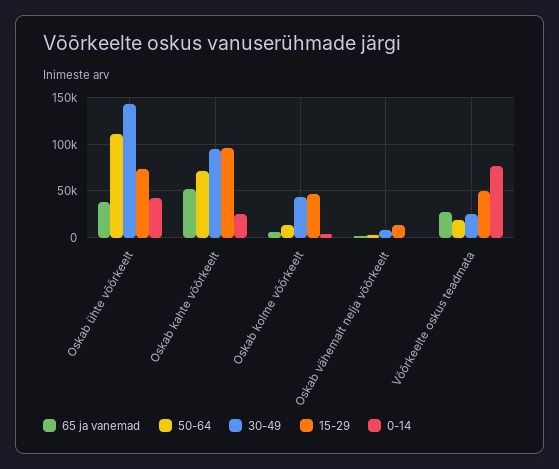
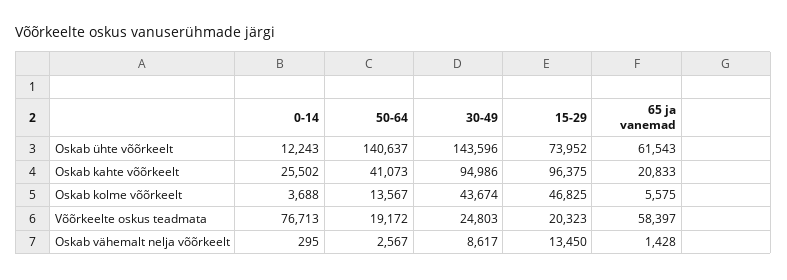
65 ja vanemad, Oskab ühte võõrkeelt: 40000 -> 61543
50-64, Oskab ühte võõrkeelt: 110000 -> 140637
0-14, Oskab ühte võõrkeelt: 40000 -> 12243
65 ja vanemad, Oskab kahte võõrkeelt: 50000 -> 20833
50-64, Oskab kahte võõrkeelt: 70000 -> 41073
65 ja vanemad, Võõrkeelte oskus teadmata: 30000 -> 58397
15-29, Võõrkeelte oskus teadmata: 50000 -> 20323

